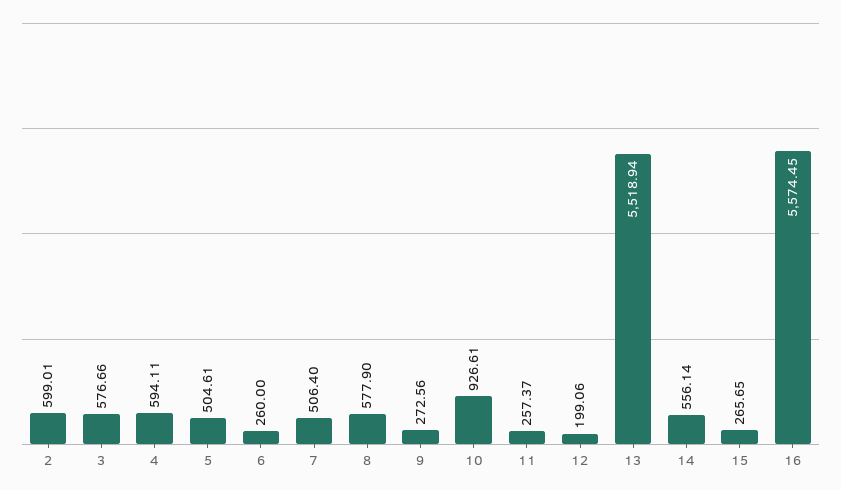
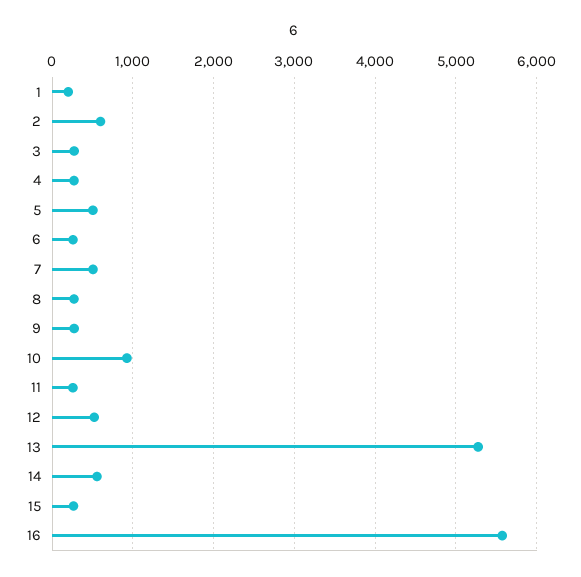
3: 576.66 -> 300
4: 594.11 -> 300
8: 577.9 -> 300
12: 199.06 -> 500
13: 5518.94 -> 5300
1: none -> 200

